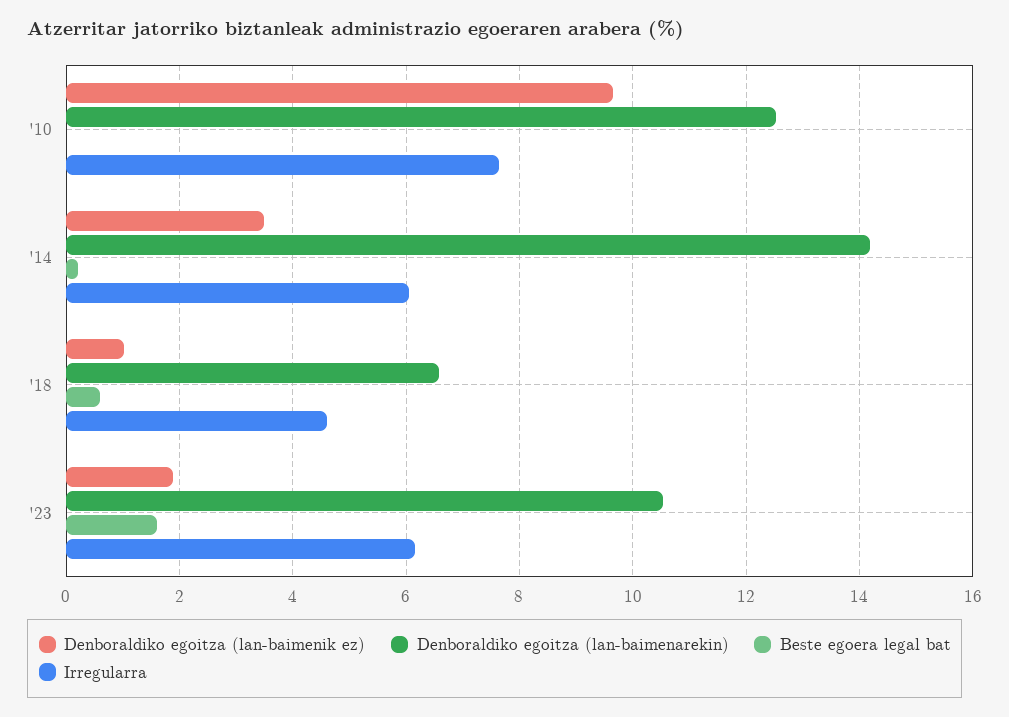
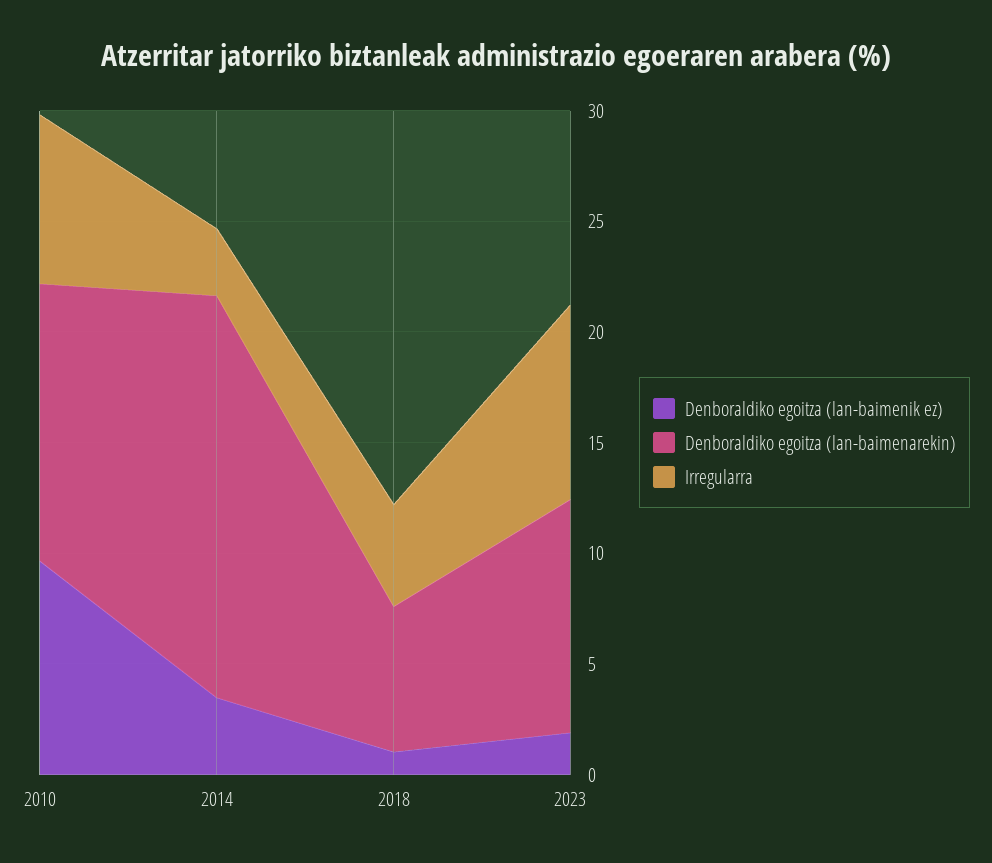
Beste egoera legal bat, '10: 0 -> none
Denboraldiko egoitza (lan-baimenarekin), '14: 14.2 -> 18
Beste egoera legal bat, '14: 0.2 -> none
Irregularra, '14: 6 -> 3
Beste egoera legal bat, '18: 0.6 -> none
Beste egoera legal bat, '23: 1.6 -> none
Irregularra, '23: 6.2 -> 9

